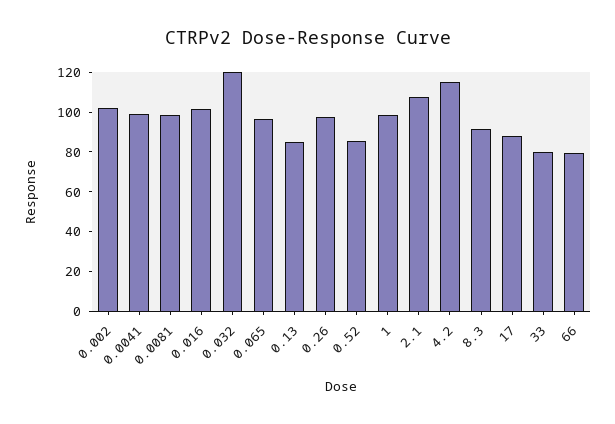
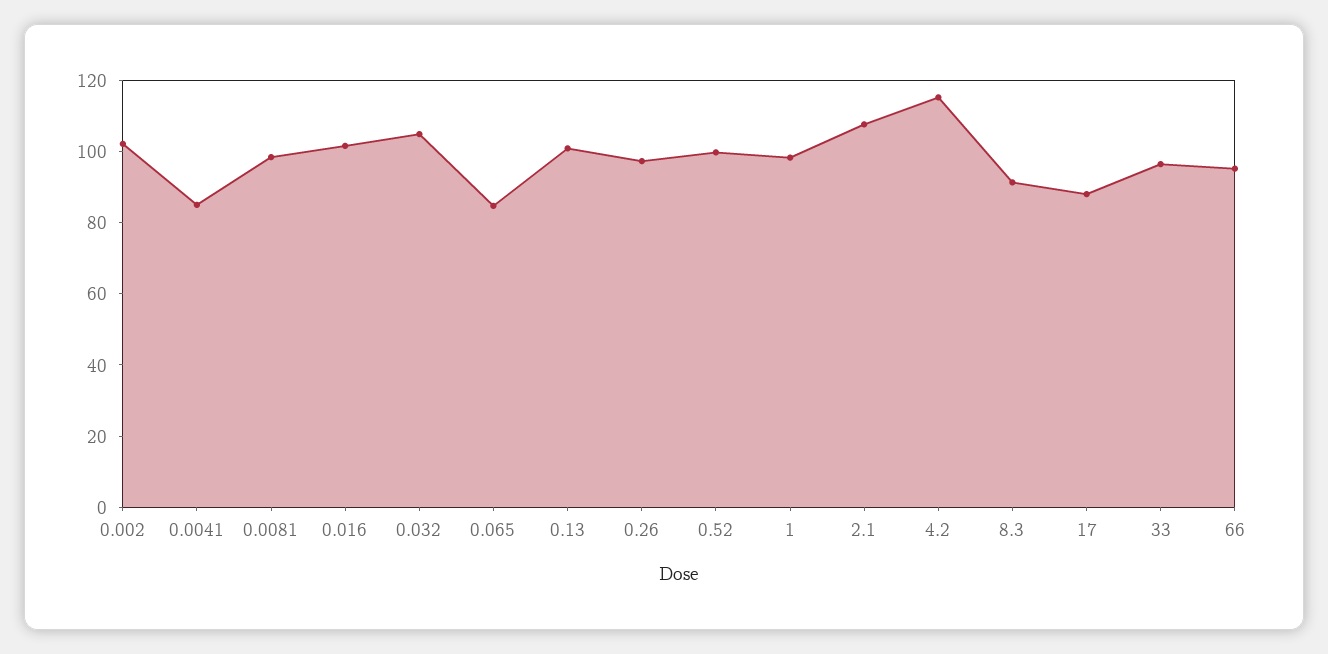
0.0041: 100 -> 85
0.032: 120 -> 105
0.065: 95 -> 85
0.13: 85 -> 100
0.52: 85 -> 100
33: 80 -> 95
66: 80 -> 95

